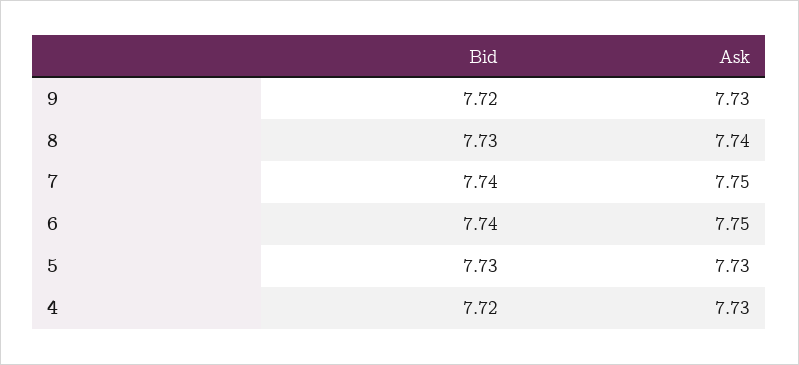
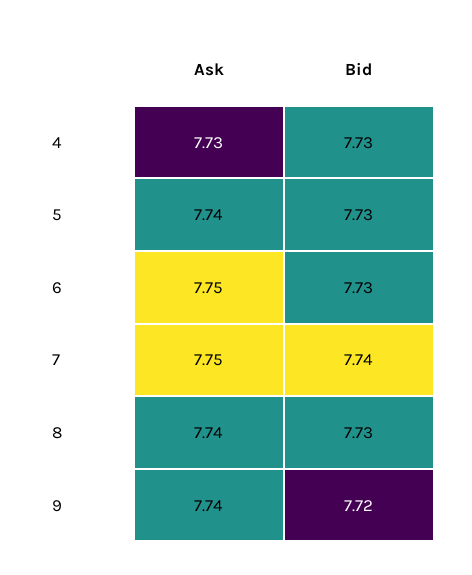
Ask, 9: 7.73 -> 7.74
Bid, 6: 7.74 -> 7.73
Ask, 5: 7.73 -> 7.74
Bid, 4: 7.72 -> 7.73

